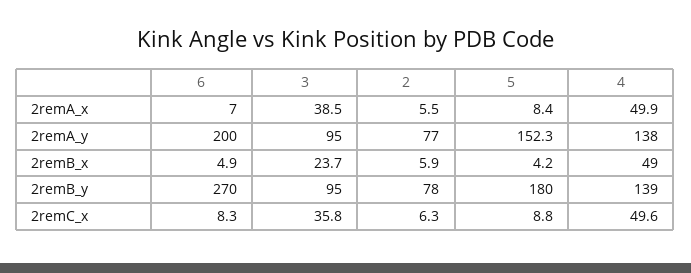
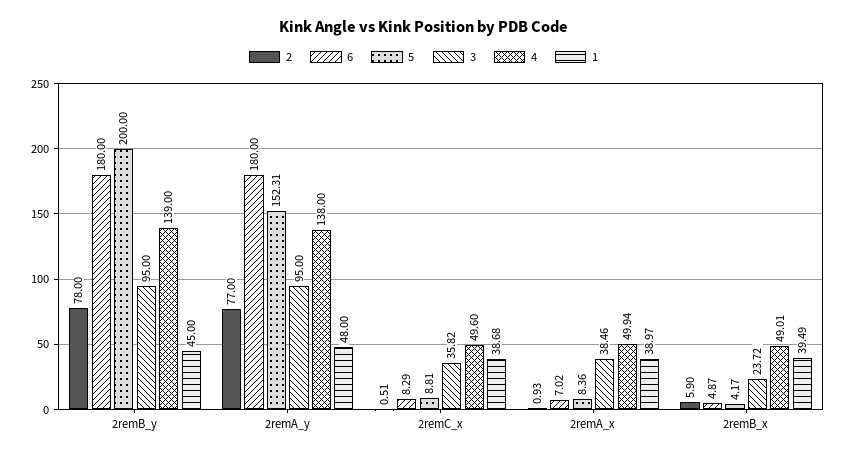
2, 2remA_x: 5.5 -> 0.93
6, 2remA_y: 200 -> 180
6, 2remB_y: 270 -> 180
5, 2remB_y: 180 -> 200
2, 2remC_x: 6.3 -> 0.51
1, 2remB_y: none -> 45
1, 2remA_y: none -> 48
1, 2remC_x: none -> 38.68
1, 2remA_x: none -> 38.97
1, 2remB_x: none -> 39.49

